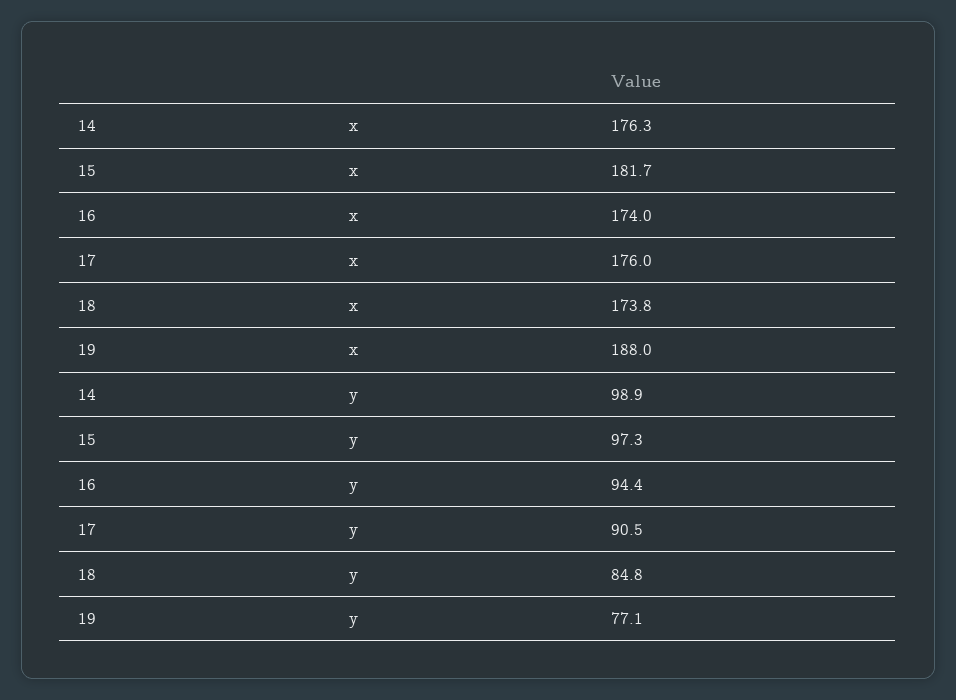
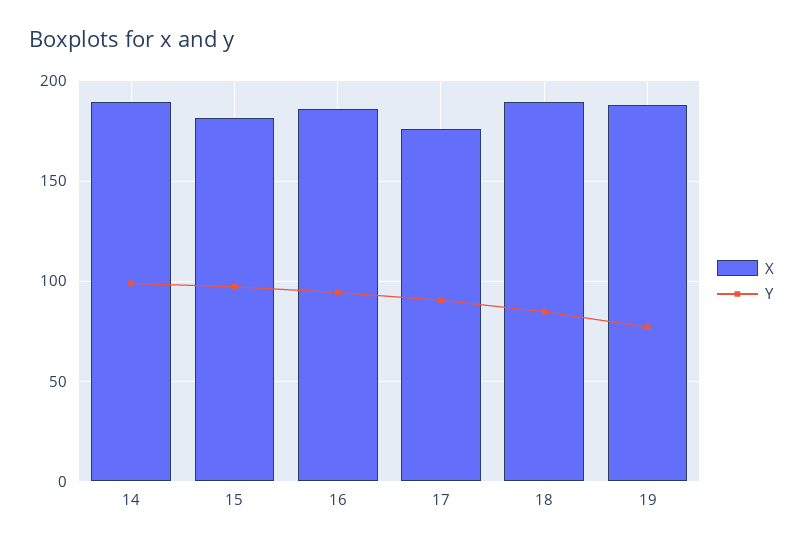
x, 14: 176.3 -> 190
x, 16: 174 -> 185
x, 18: 173.8 -> 190

